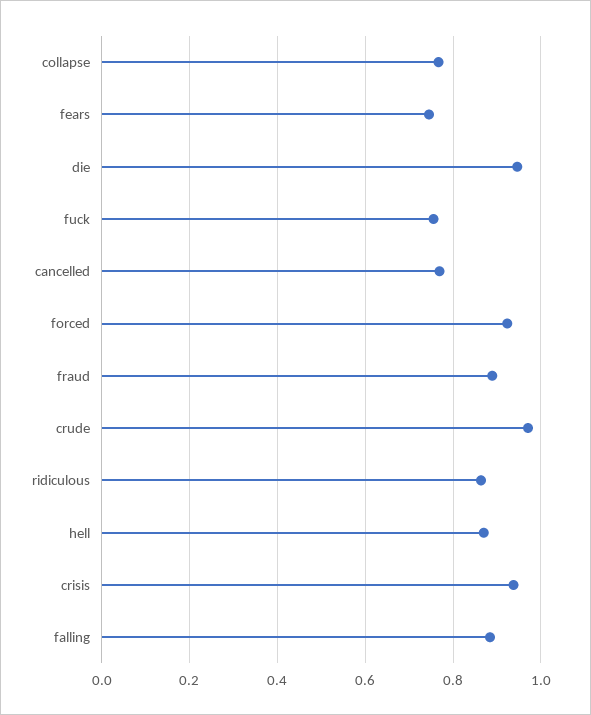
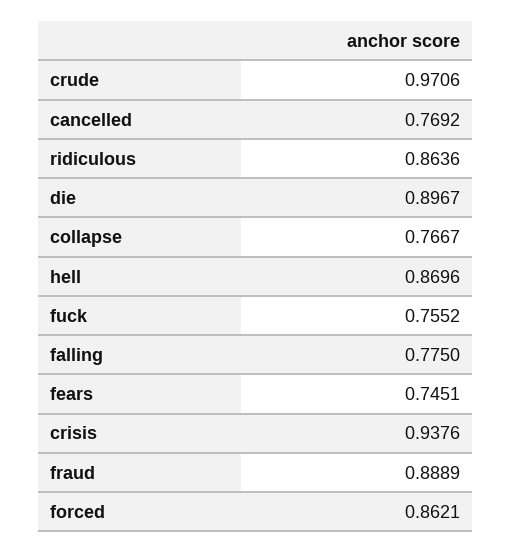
die: 0.94 -> 0.8967
forced: 0.92 -> 0.8621
falling: 0.88 -> 0.775

